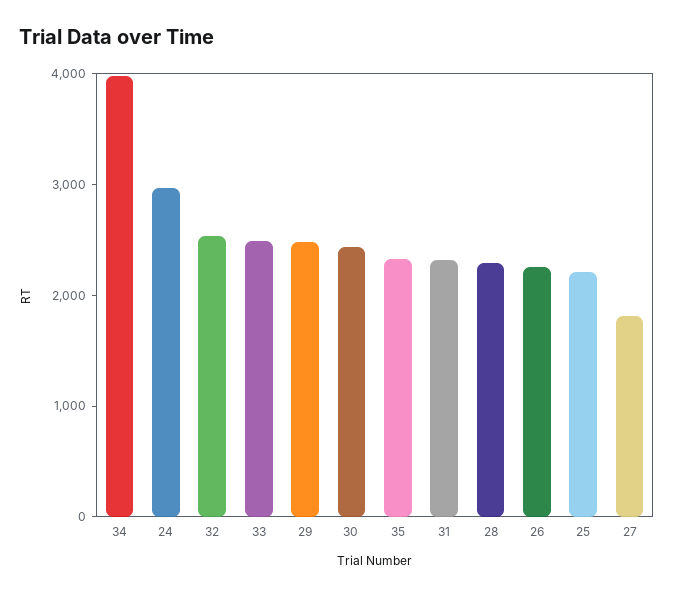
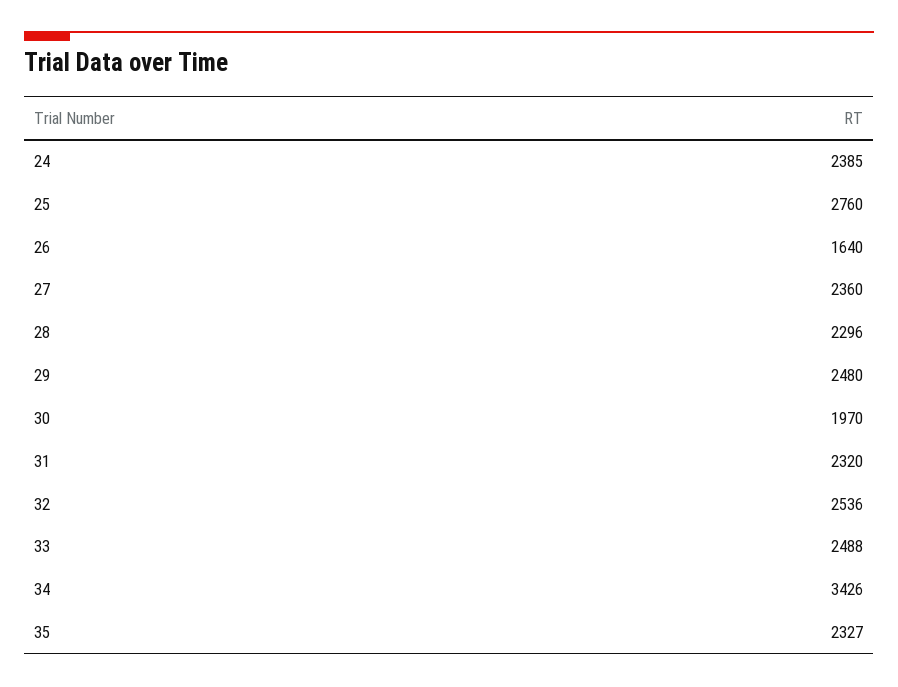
34: 4000 -> 3426
24: 3000 -> 2385
30: 2400 -> 1970
26: 2200 -> 1640
25: 2200 -> 2760
27: 1800 -> 2360

